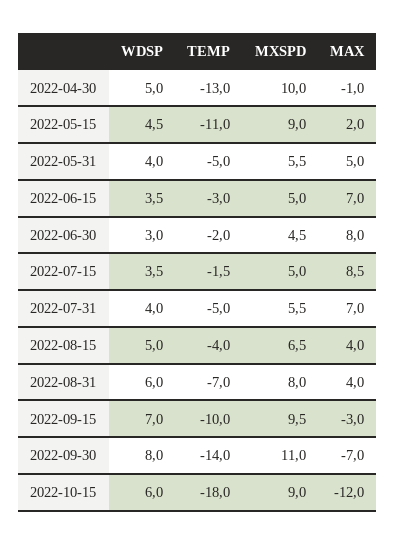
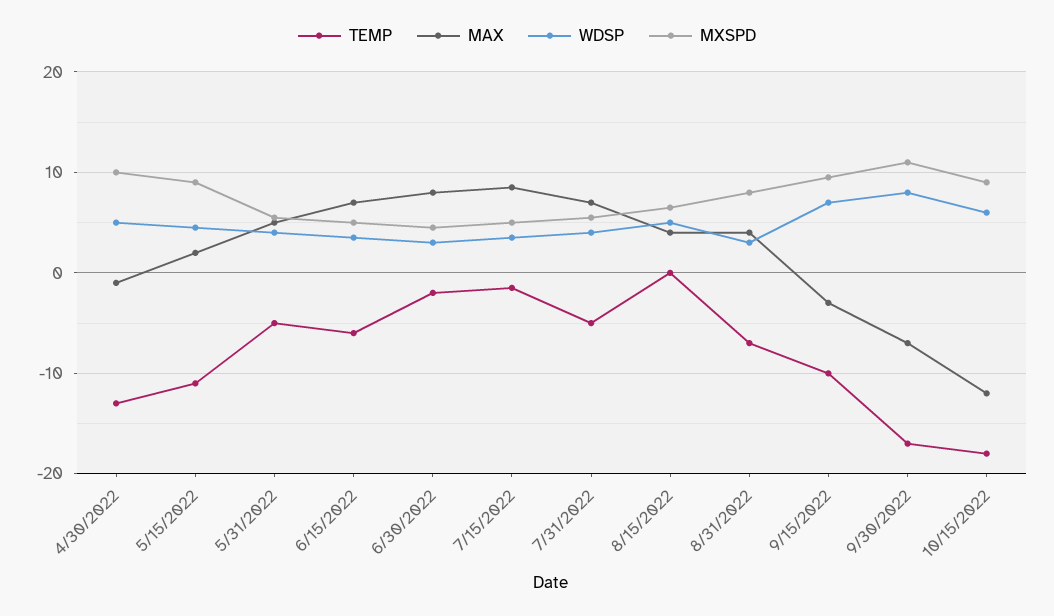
TEMP, 2022-06-15: -3 -> -6
TEMP, 2022-08-15: -4 -> 0
WDSP, 2022-08-31: 6 -> 3
TEMP, 2022-09-30: -14 -> -17

